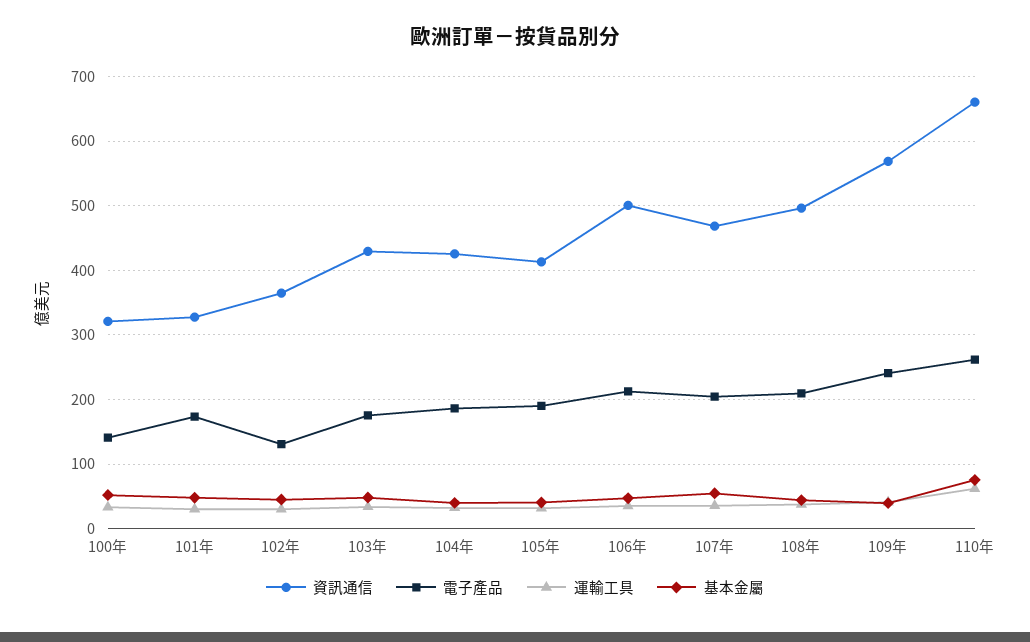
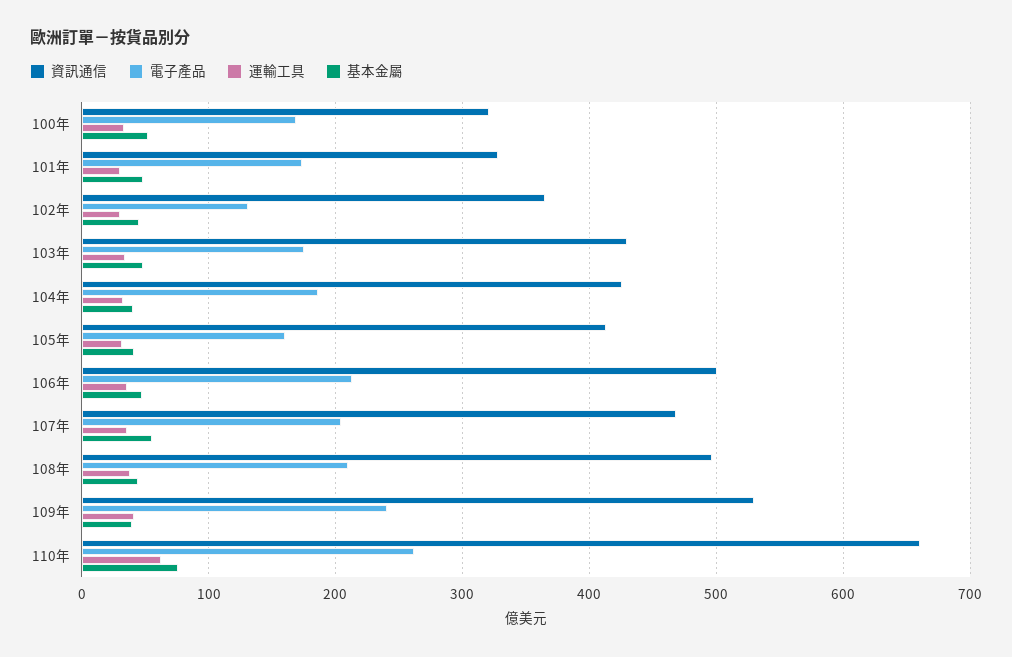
電子產品, 100年: 140 -> 170
電子產品, 105年: 190 -> 160
資訊通信, 109年: 570 -> 530

